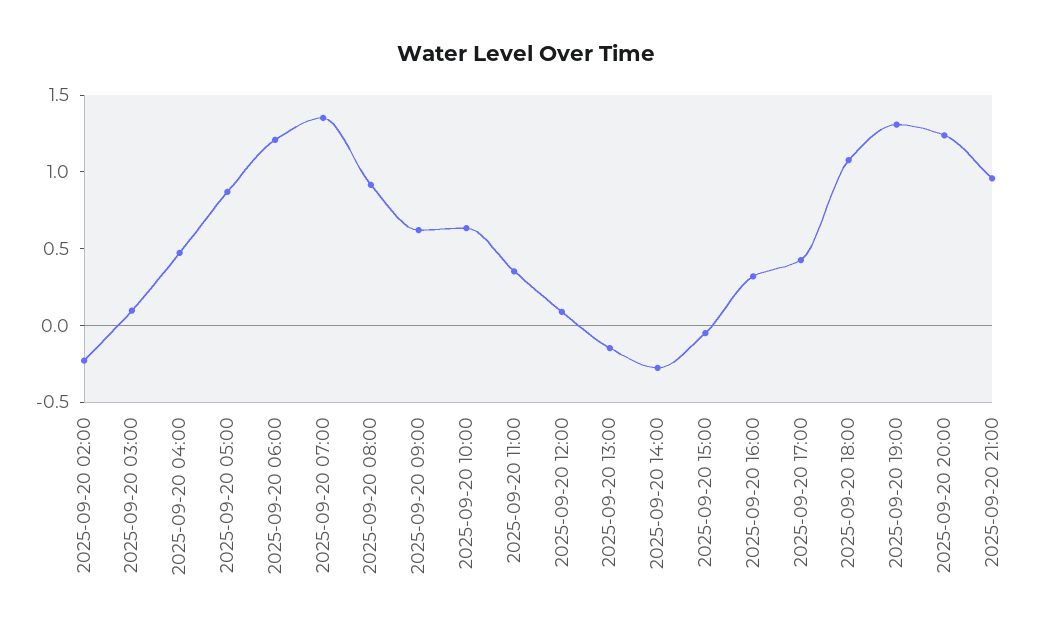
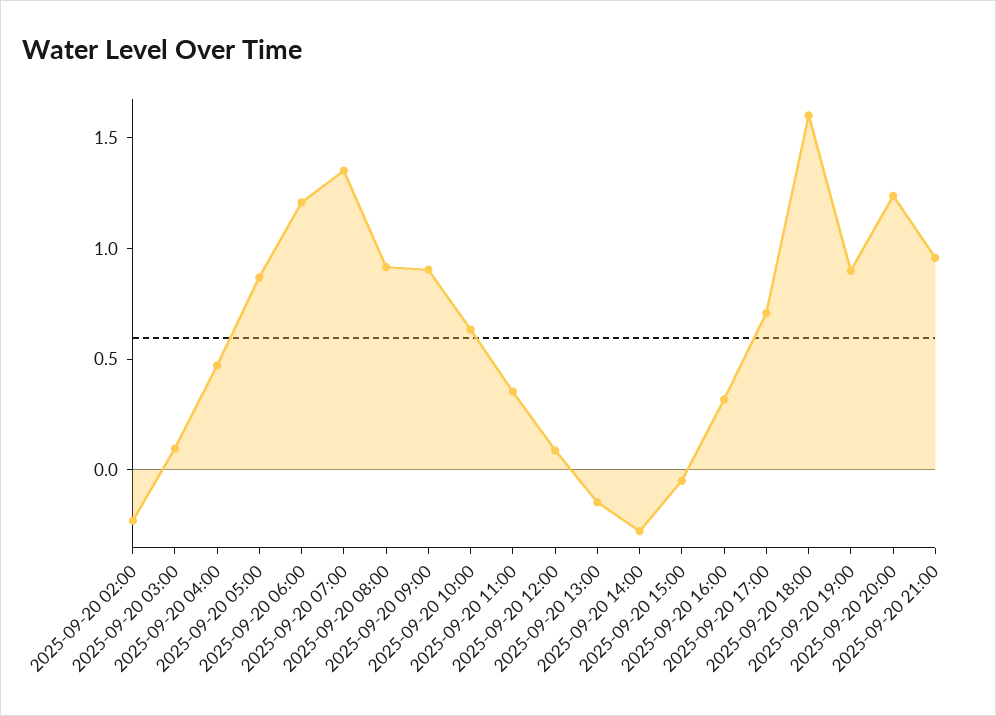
2025-09-20 09:00: 0.6 -> 0.9
2025-09-20 17:00: 0.4 -> 0.7
2025-09-20 18:00: 1.1 -> 1.6
2025-09-20 19:00: 1.3 -> 0.9

